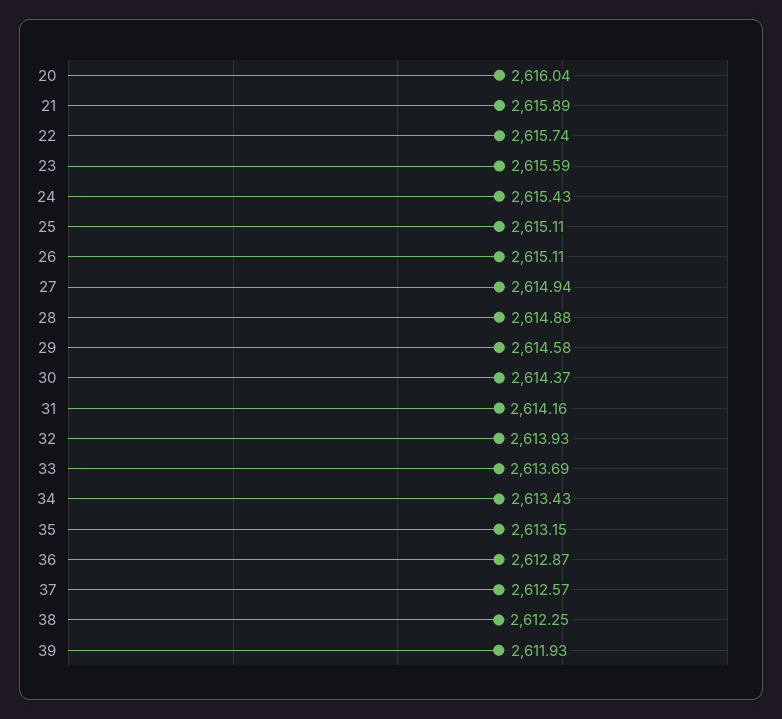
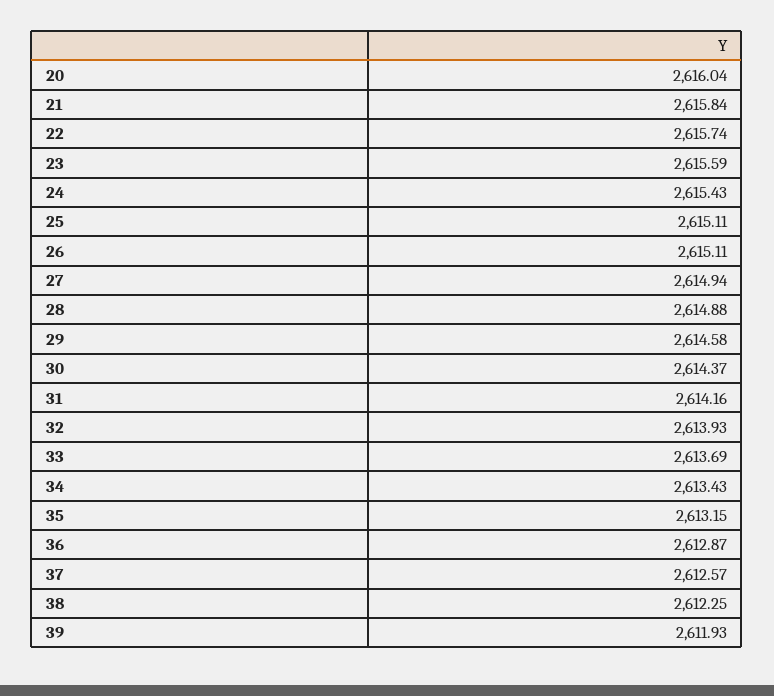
21: 2615.89 -> 2615.84

